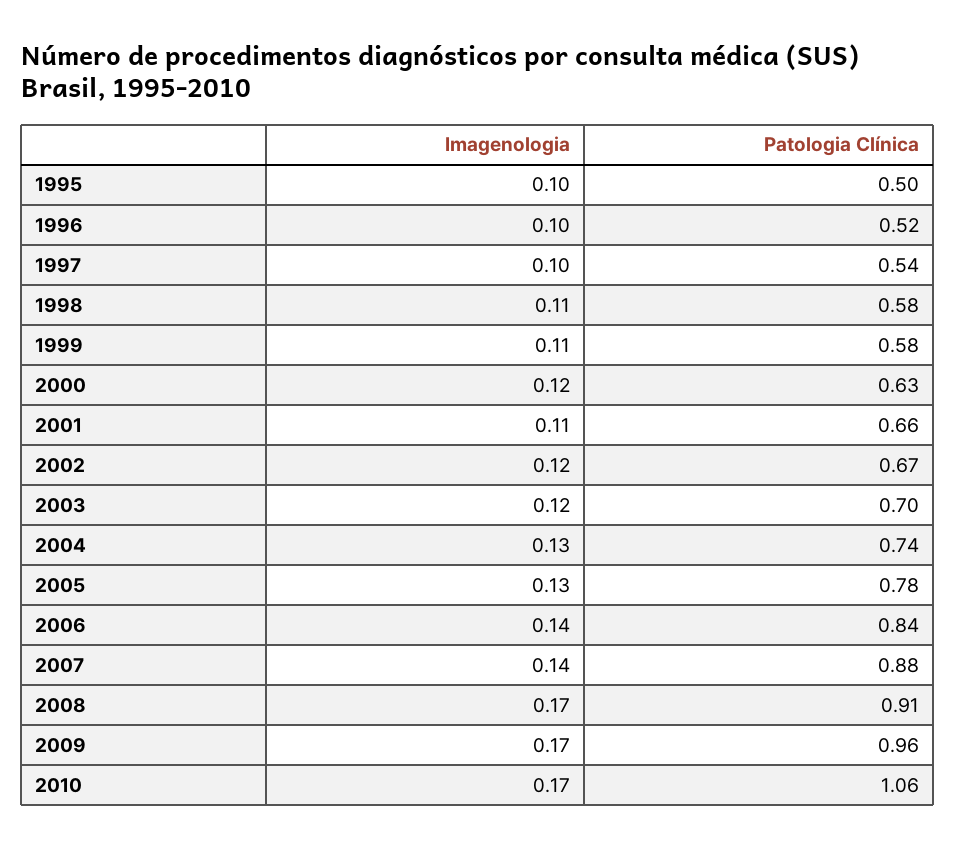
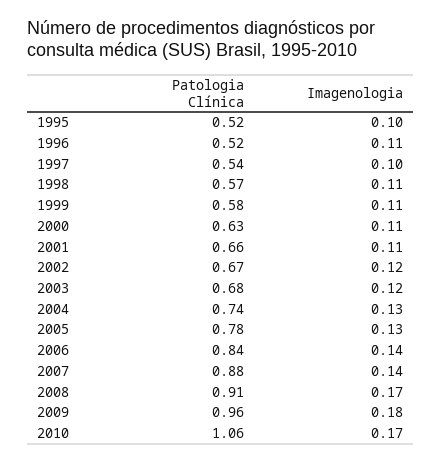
Patologia Clínica, 1995: 0.5 -> 0.52
Imagenologia, 1996: 0.1 -> 0.11
Patologia Clínica, 1998: 0.58 -> 0.57
Imagenologia, 2000: 0.12 -> 0.11
Patologia Clínica, 2003: 0.7 -> 0.68
Imagenologia, 2009: 0.17 -> 0.18

